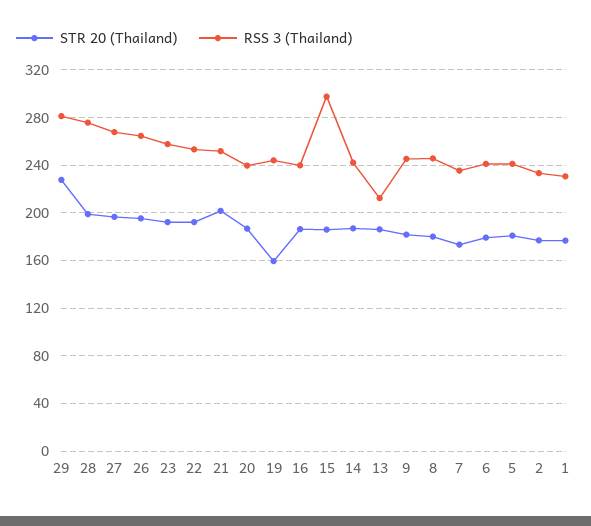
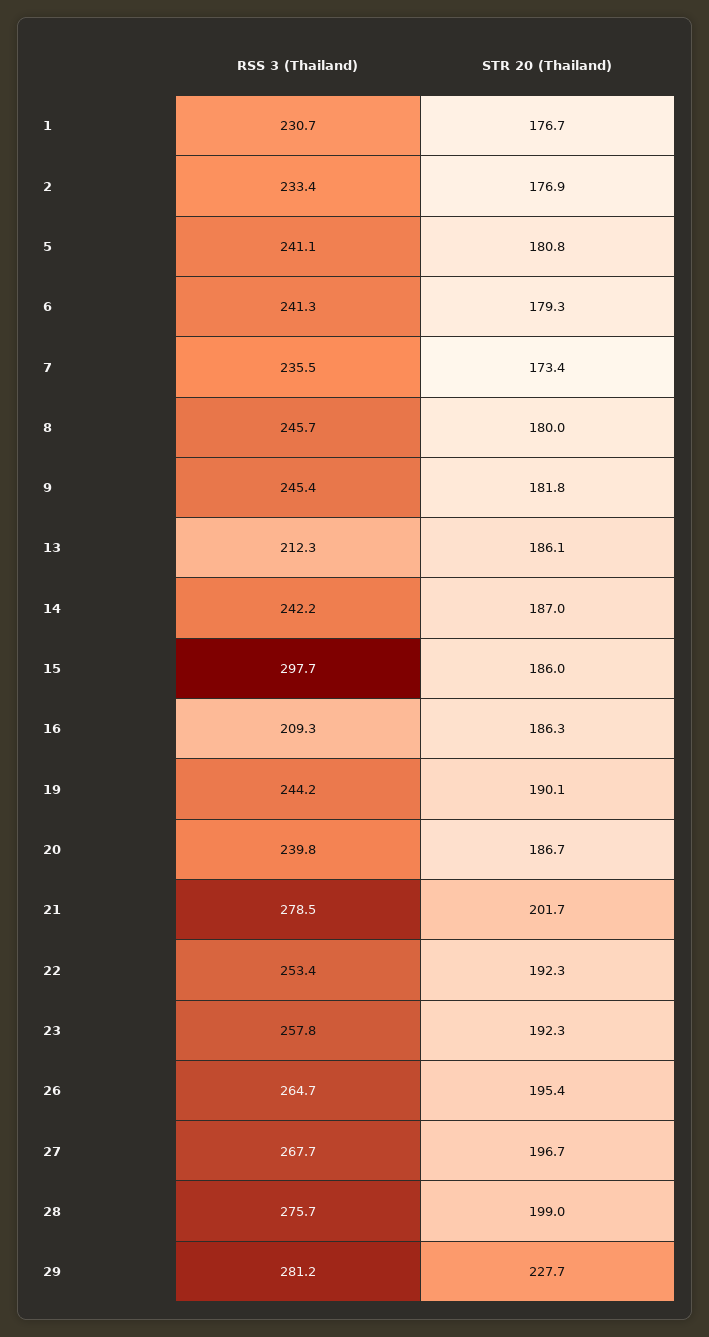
RSS 3 (Thailand), 21: 250 -> 278.5
STR 20 (Thailand), 19: 160 -> 190.1
RSS 3 (Thailand), 16: 240 -> 209.3

